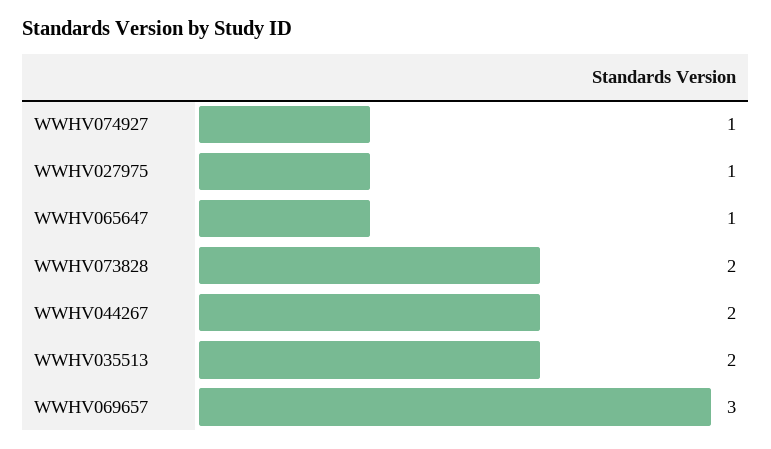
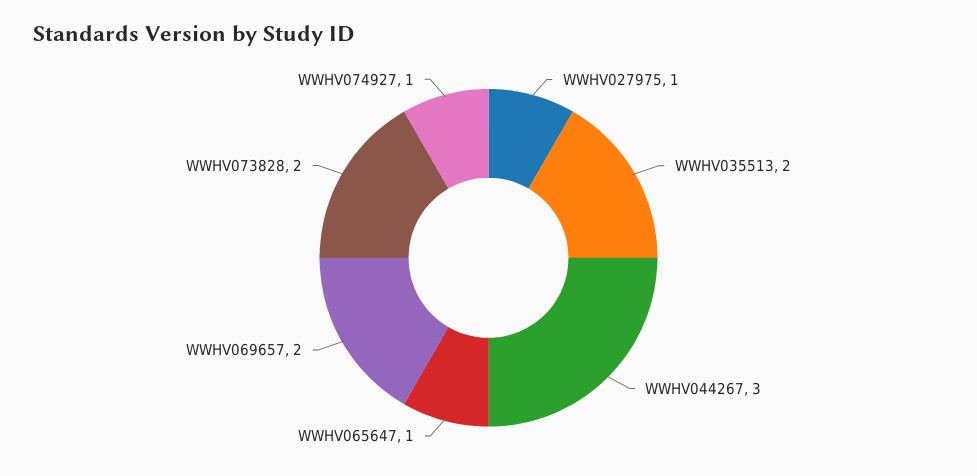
WWHV044267: 2 -> 3
WWHV069657: 3 -> 2

